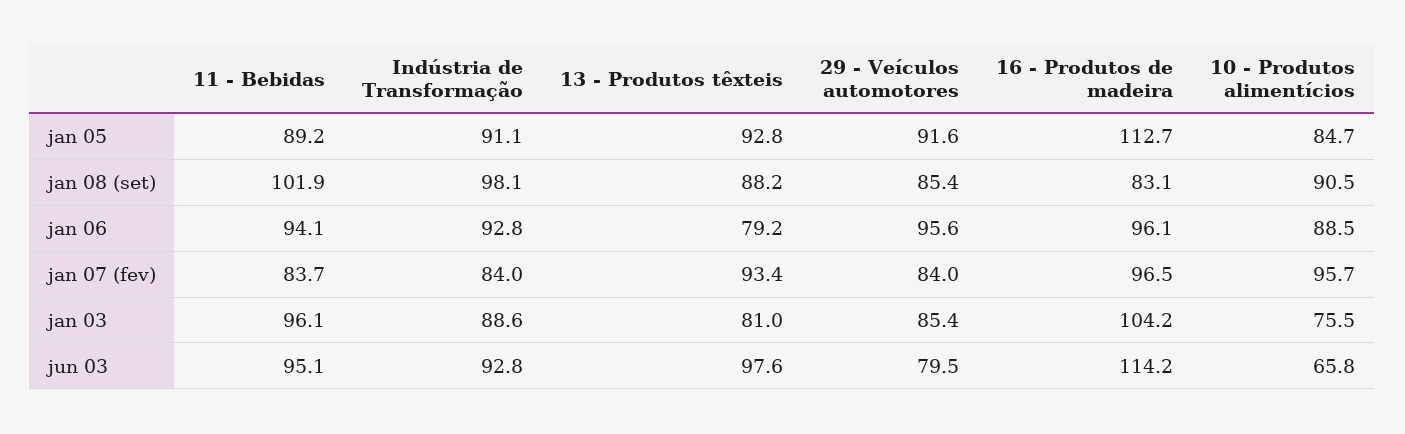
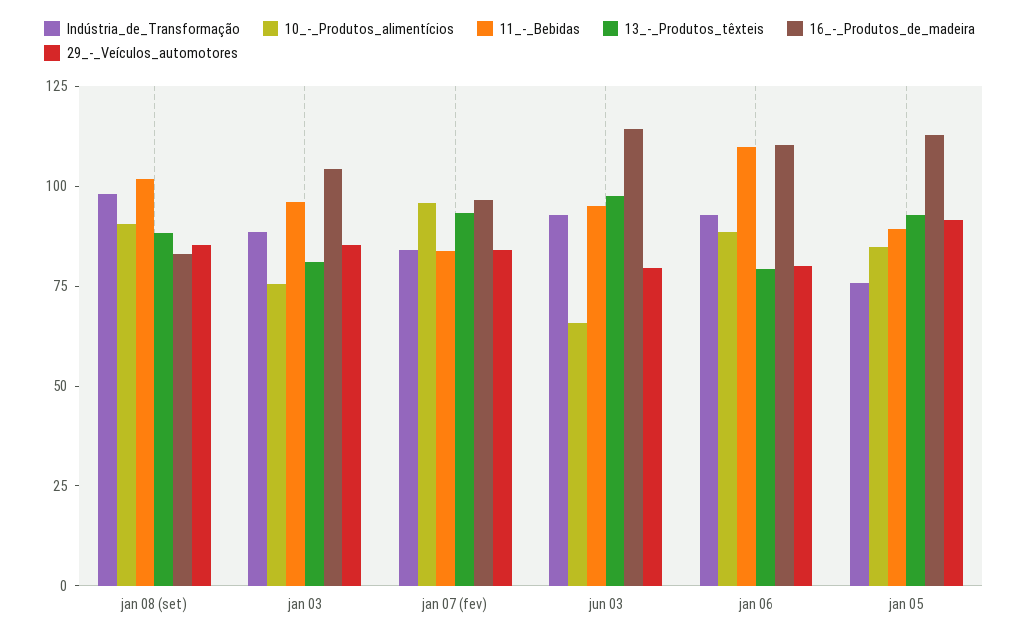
Indústria de Transformação, jan 05: 91.1 -> 75
11 - Bebidas, jan 06: 94.1 -> 110
29 - Veículos automotores, jan 06: 95.6 -> 80
16 - Produtos de madeira, jan 06: 96.1 -> 110

